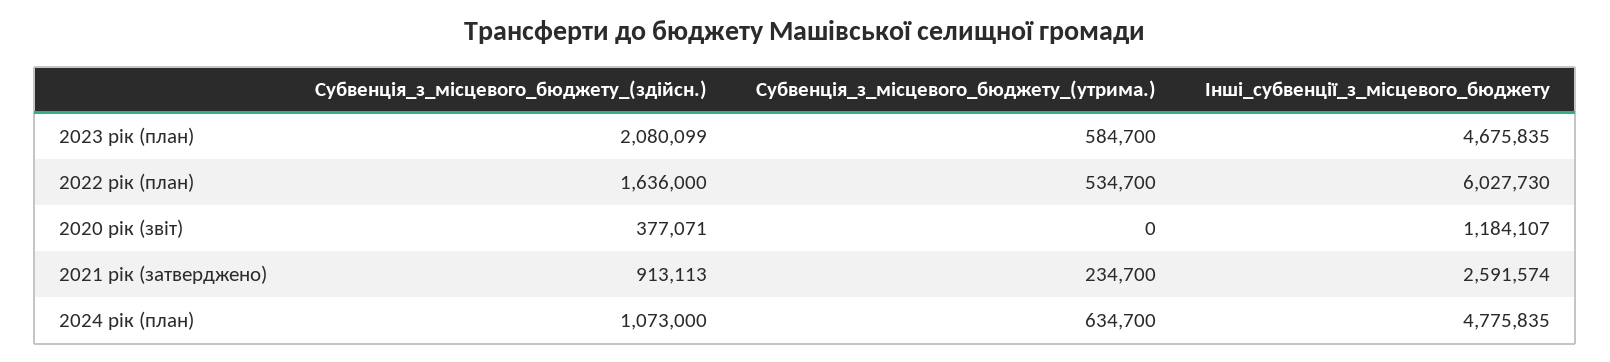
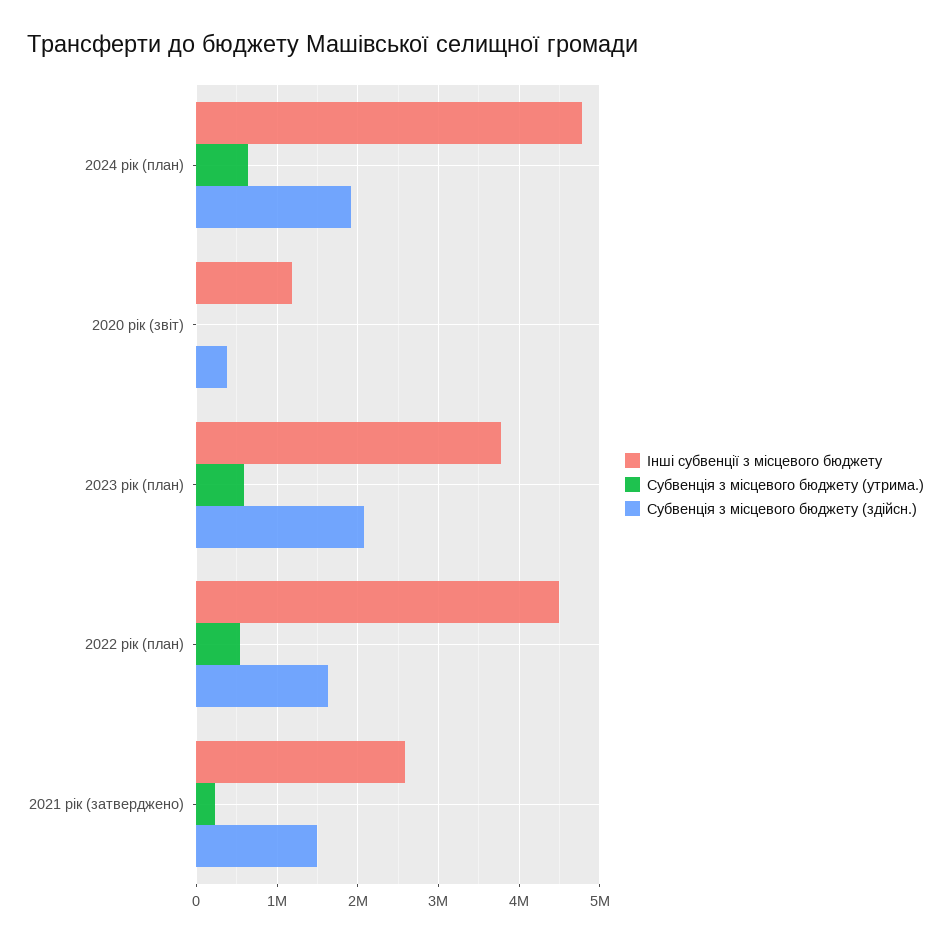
Інші_субвенції_з_місцевого_бюджету, 2023 рік (план): 4675835 -> 3800000
Інші_субвенції_з_місцевого_бюджету, 2022 рік (план): 6027730 -> 4500000
Субвенція_з_місцевого_бюджету_(здійсн.), 2021 рік (затверджено): 913113 -> 1500000
Субвенція_з_місцевого_бюджету_(здійсн.), 2024 рік (план): 1073000 -> 1900000

